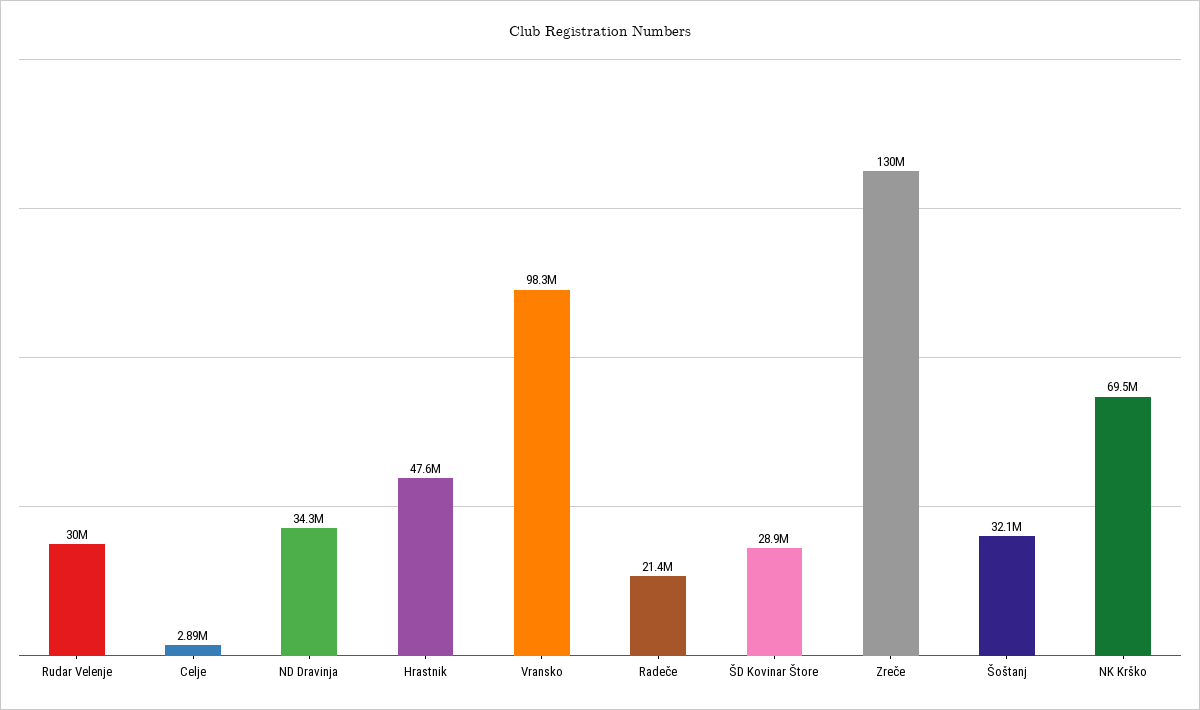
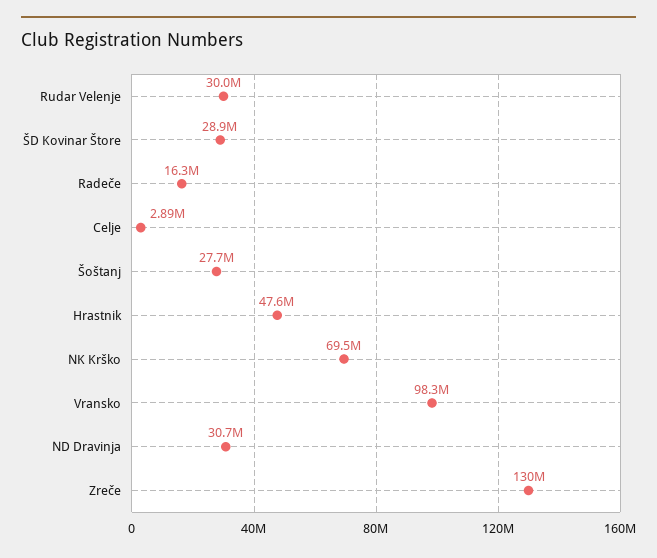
ND Dravinja: 34300000 -> 30700000
Radeče: 21400000 -> 16300000
Šoštanj: 32100000 -> 27700000

